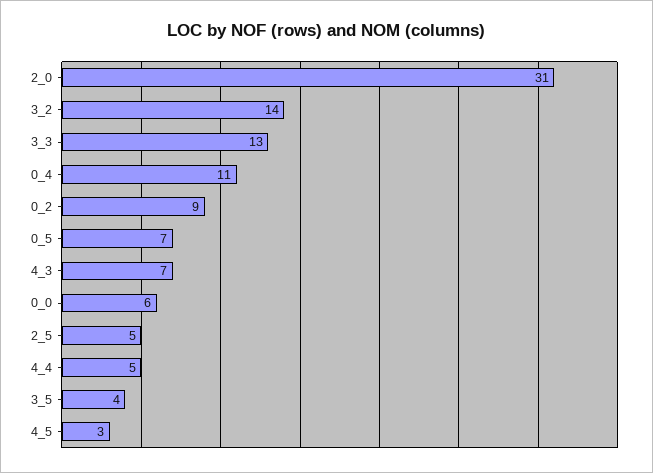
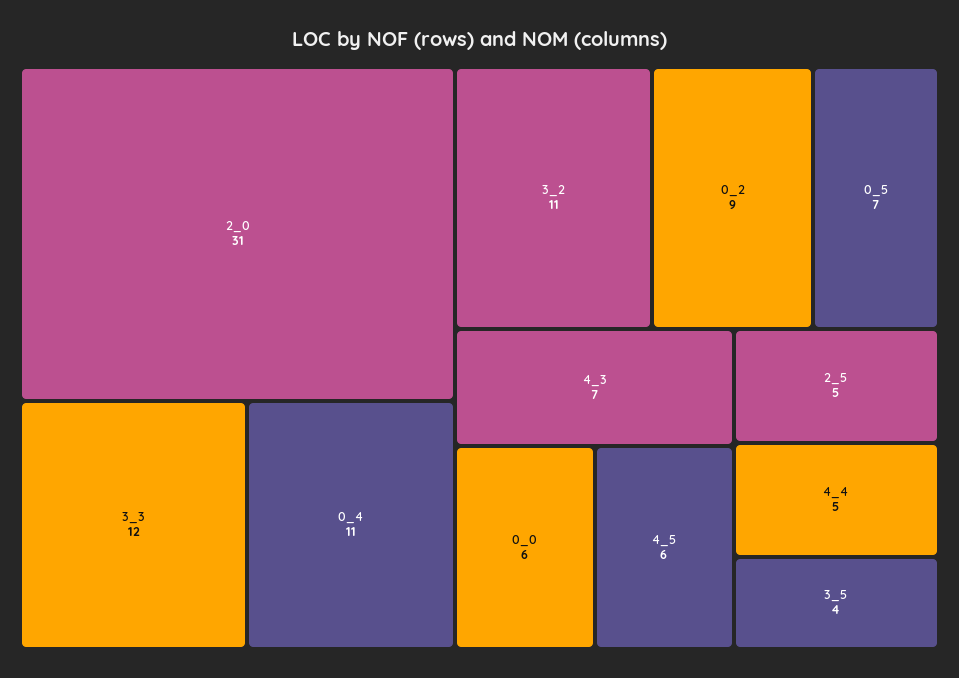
3_2: 14 -> 11
3_3: 13 -> 12
4_5: 3 -> 6

